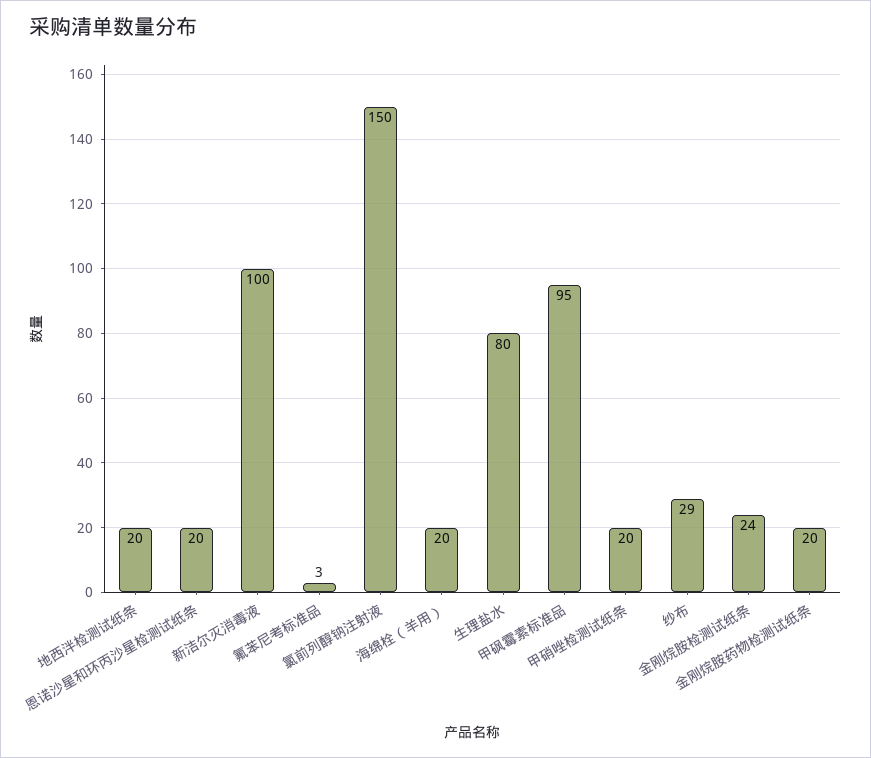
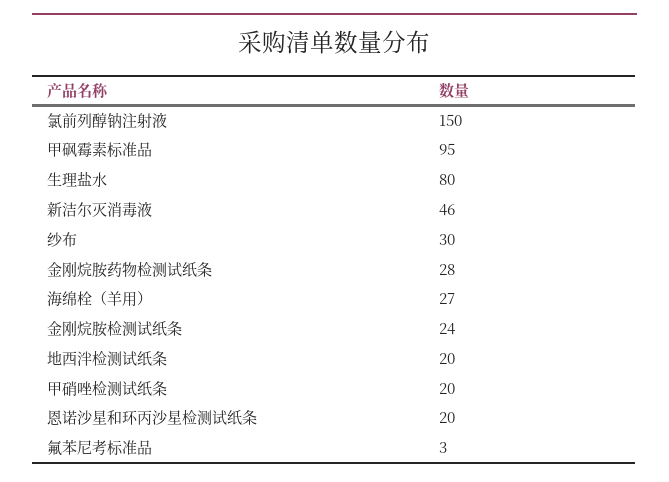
新洁尔灭消毒液: 100 -> 46
海绵栓（羊用）: 20 -> 27
纱布: 29 -> 30
金刚烷胺药物检测试纸条: 20 -> 28

